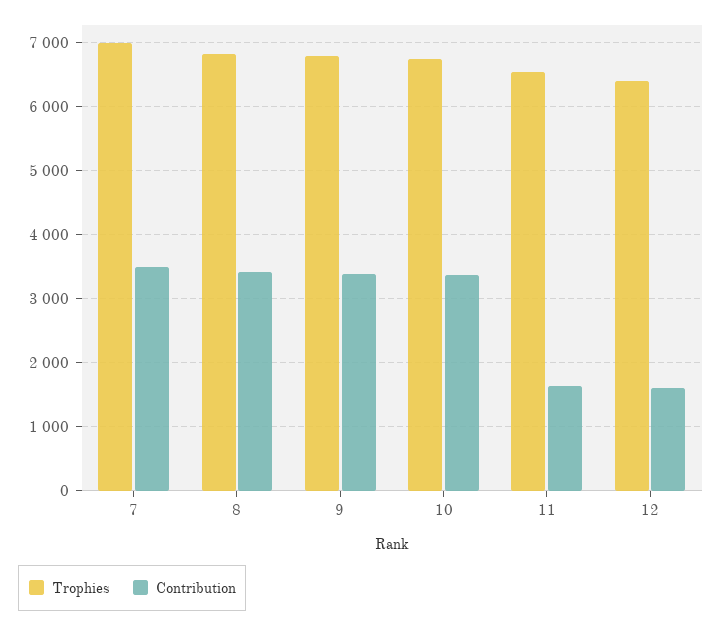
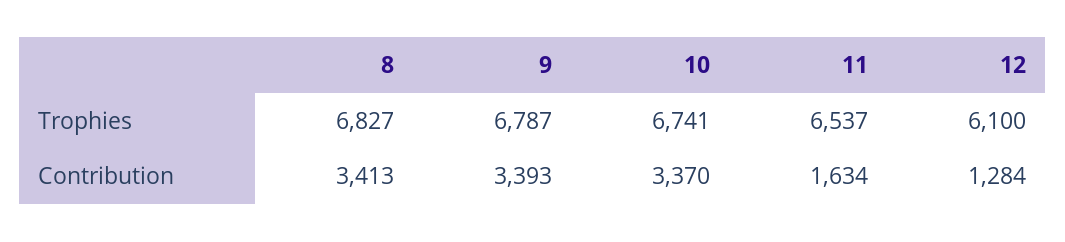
Trophies, 7: 7000 -> none
Contribution, 7: 3500 -> none
Trophies, 12: 6400 -> 6100
Contribution, 12: 1600 -> 1284

